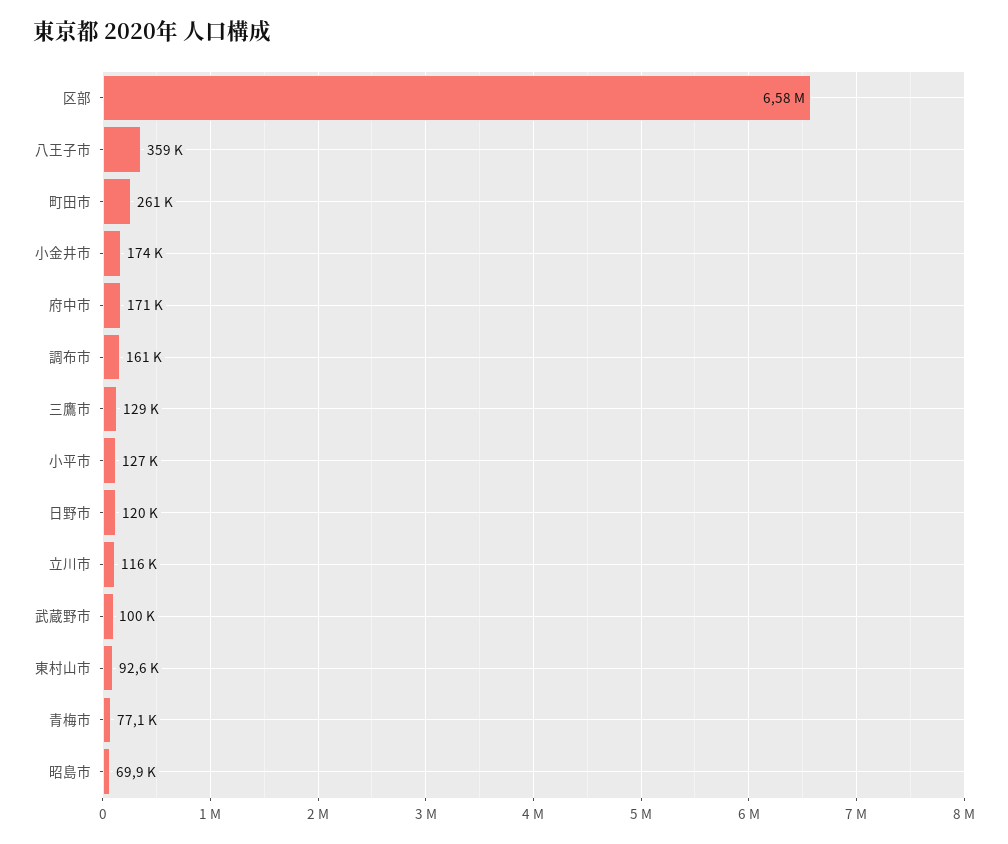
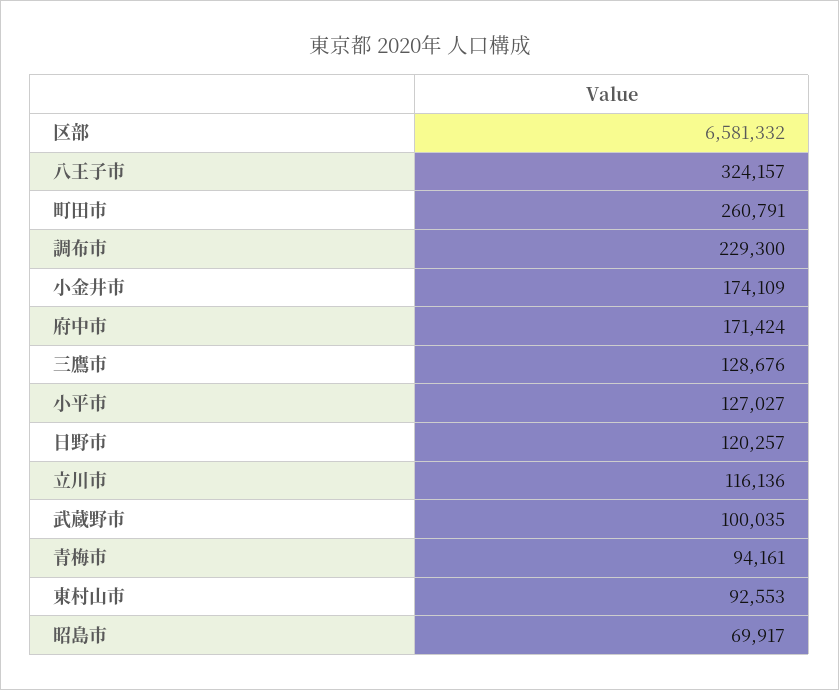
八王子市: 359000 -> 324157
調布市: 161000 -> 229300
青梅市: 77100 -> 94161

